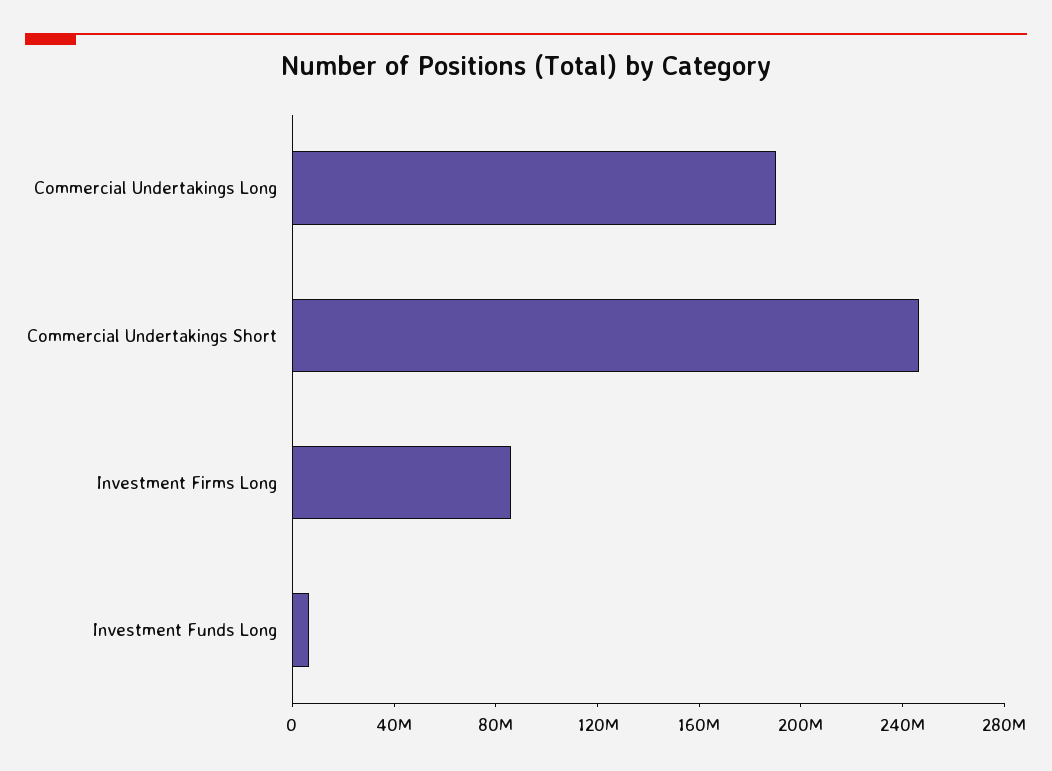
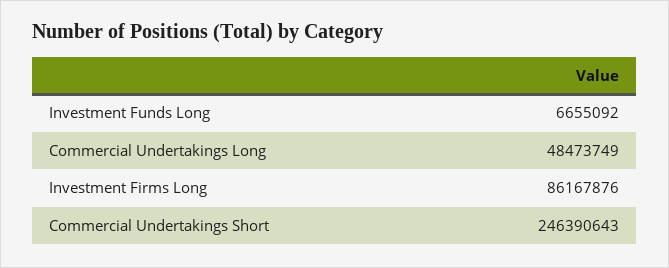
Commercial Undertakings Long: 190000000 -> 48473749

